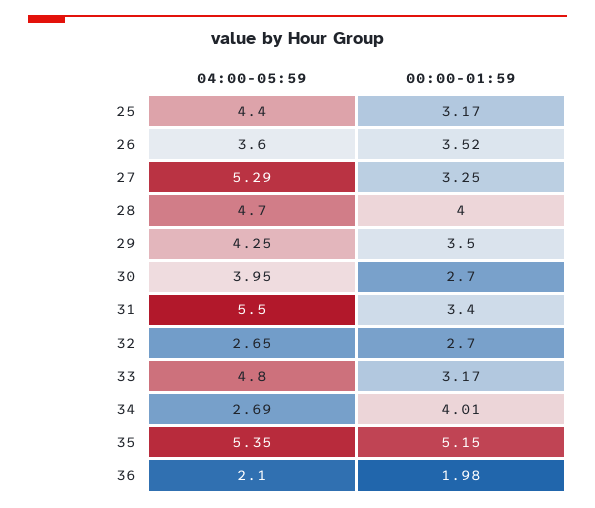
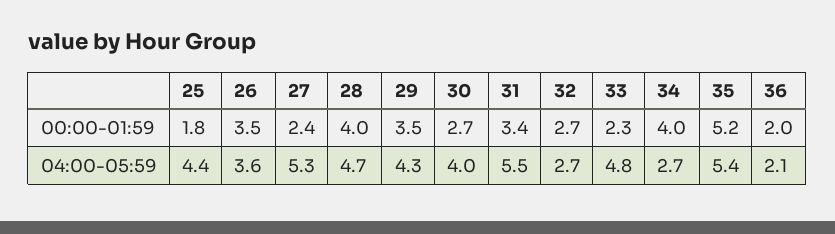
00:00-01:59, 25: 3.17 -> 1.8
00:00-01:59, 27: 3.25 -> 2.4
00:00-01:59, 33: 3.17 -> 2.3

